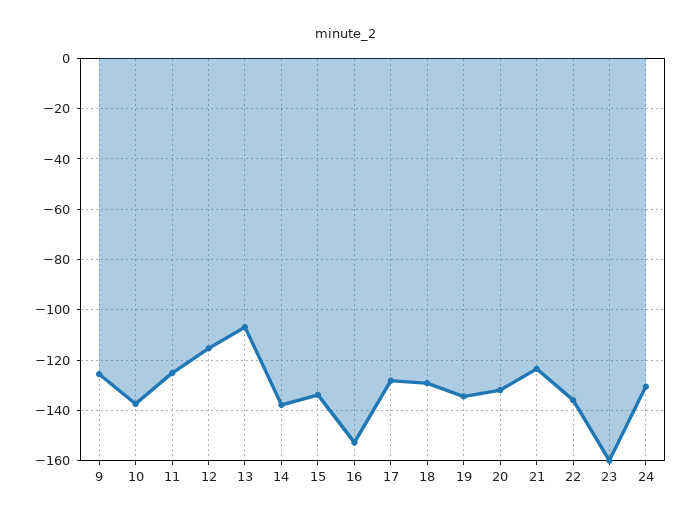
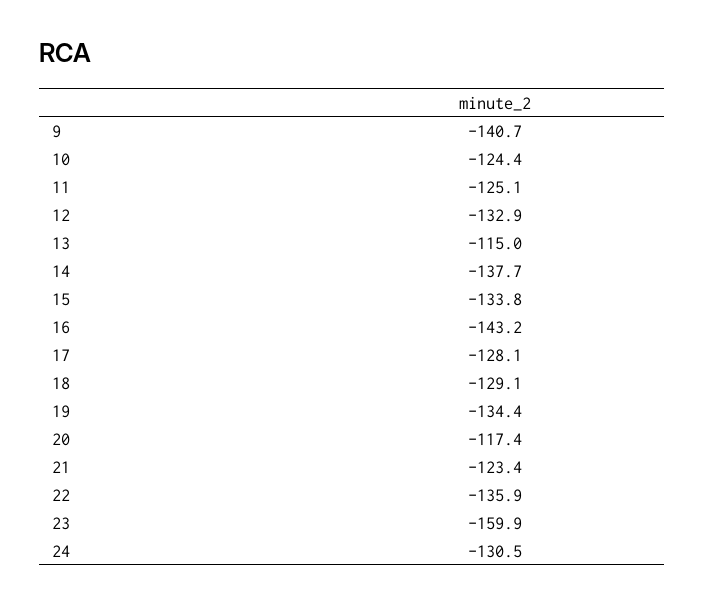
9: -125 -> -140.7
10: -137.5 -> -124.4
12: -115 -> -132.9
13: -107.5 -> -115
16: -152.5 -> -143.2
20: -132.5 -> -117.4

